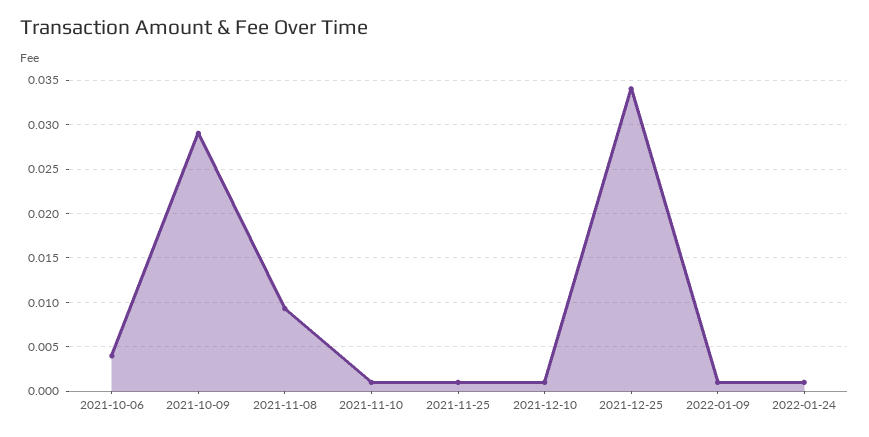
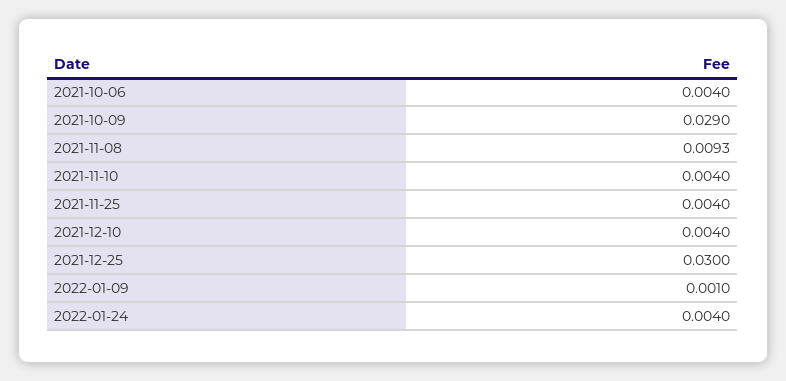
2021-11-10: 0.001 -> 0.004
2021-11-25: 0.001 -> 0.004
2021-12-10: 0.001 -> 0.004
2021-12-25: 0.034 -> 0.03
2022-01-24: 0.001 -> 0.004

